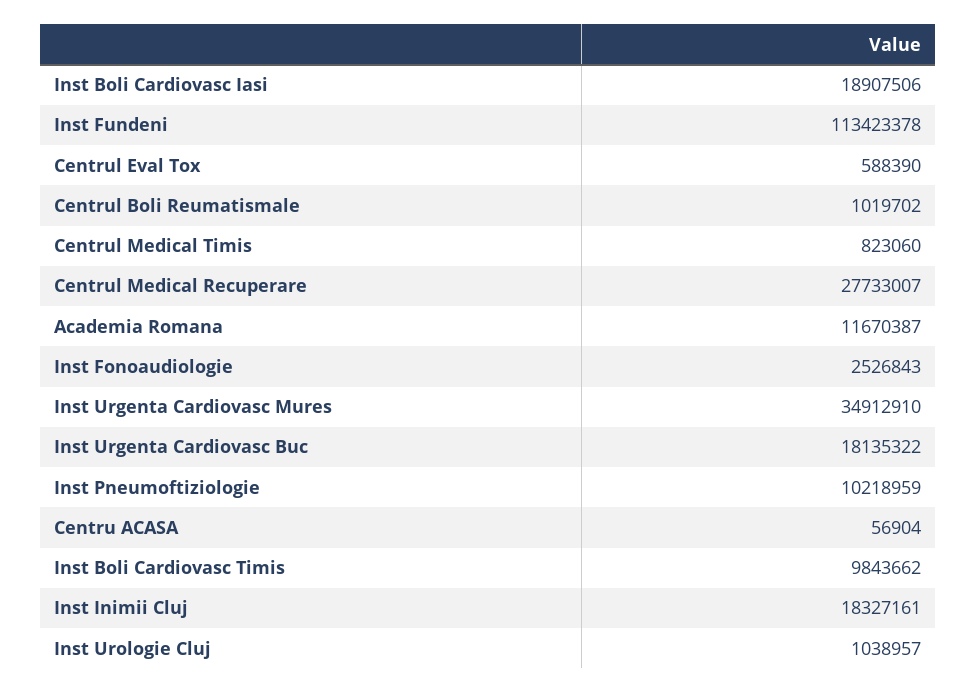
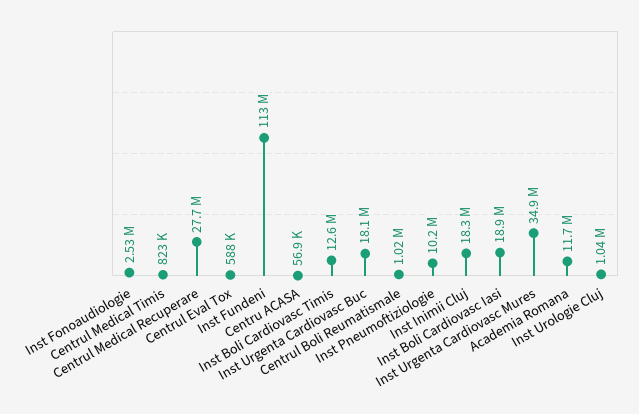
Inst Boli Cardiovasc Timis: 9843662 -> 12600000

